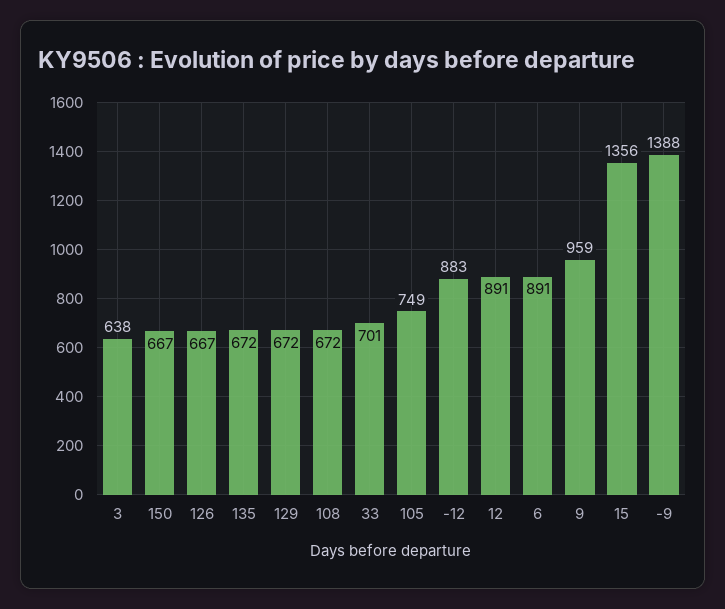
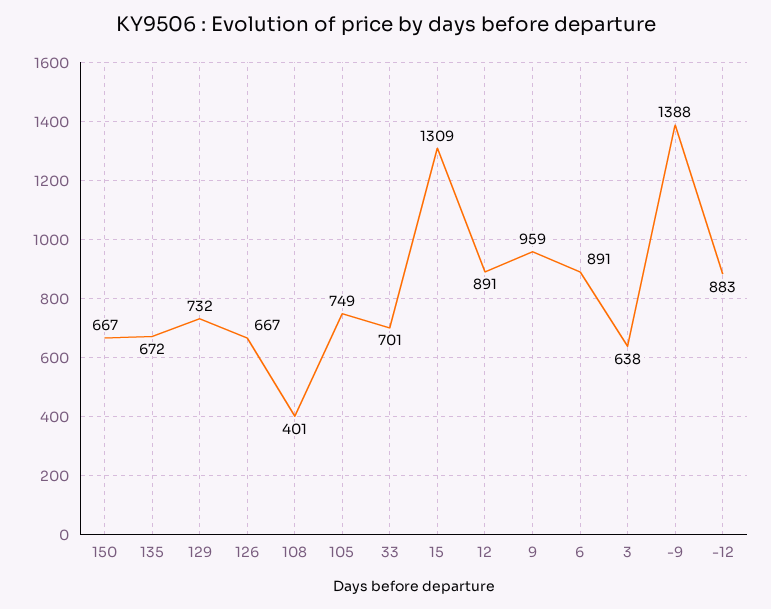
129: 672 -> 732
108: 672 -> 401
15: 1356 -> 1309

